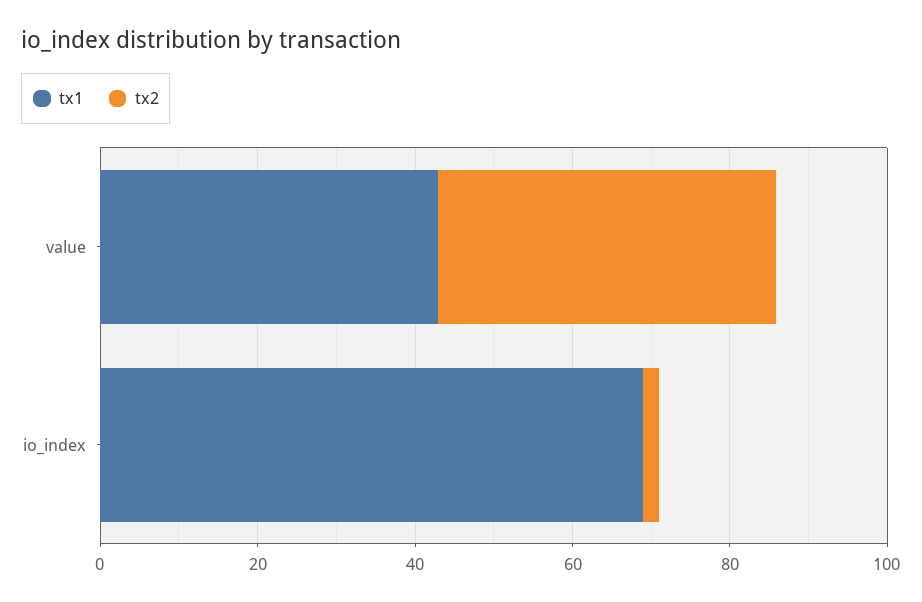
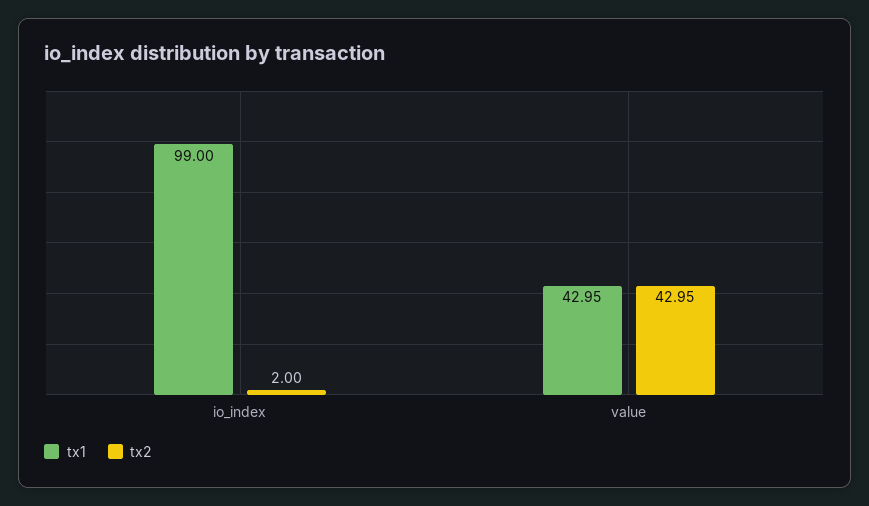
tx1, io_index: 70 -> 99

